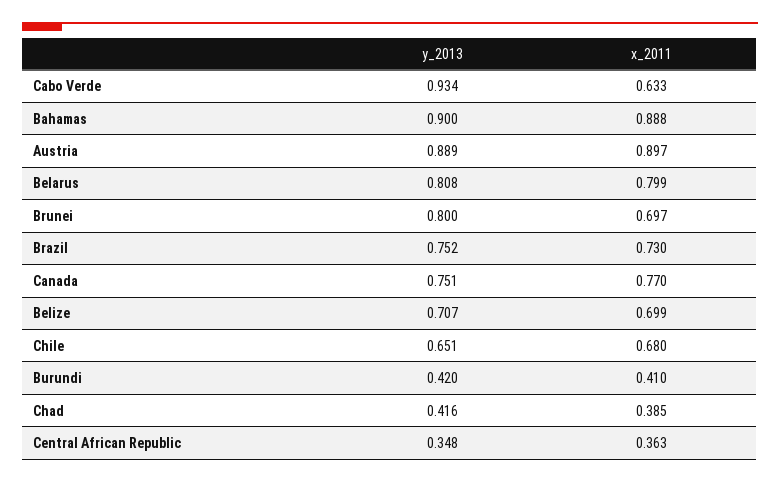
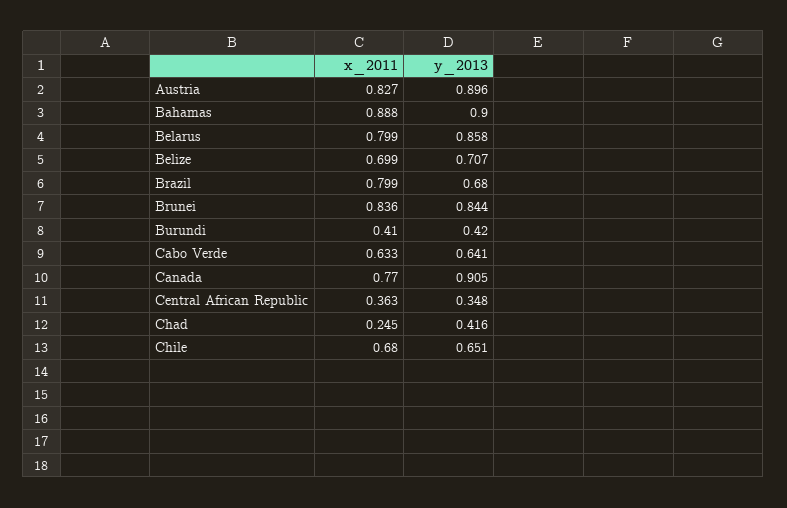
y_2013, Cabo Verde: 0.934 -> 0.641
y_2013, Austria: 0.889 -> 0.896
x_2011, Austria: 0.897 -> 0.827
y_2013, Belarus: 0.808 -> 0.858
y_2013, Brunei: 0.8 -> 0.844
x_2011, Brunei: 0.697 -> 0.836
y_2013, Brazil: 0.752 -> 0.68
x_2011, Brazil: 0.73 -> 0.799
y_2013, Canada: 0.751 -> 0.905
x_2011, Chad: 0.385 -> 0.245

